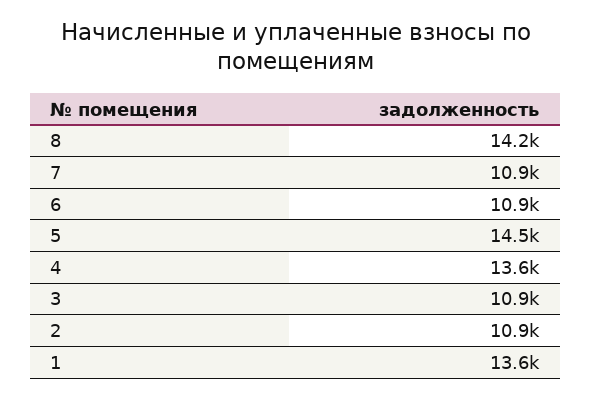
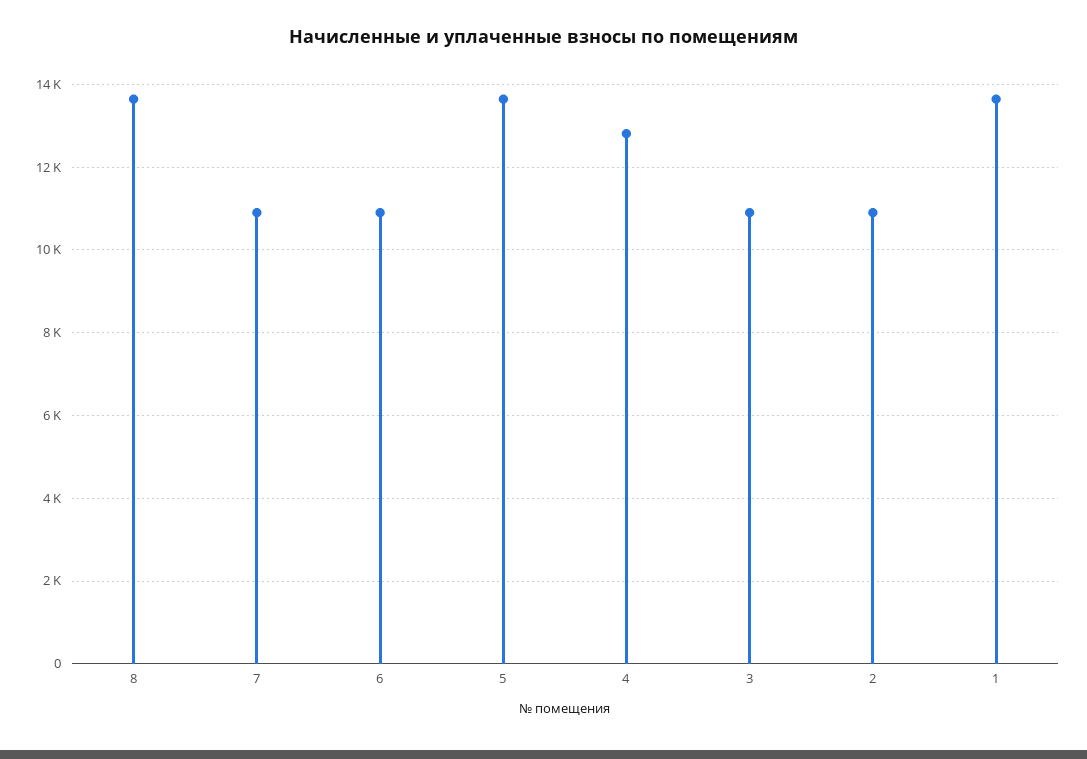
8: 14200 -> 13600
5: 14500 -> 13600
4: 13600 -> 12800

